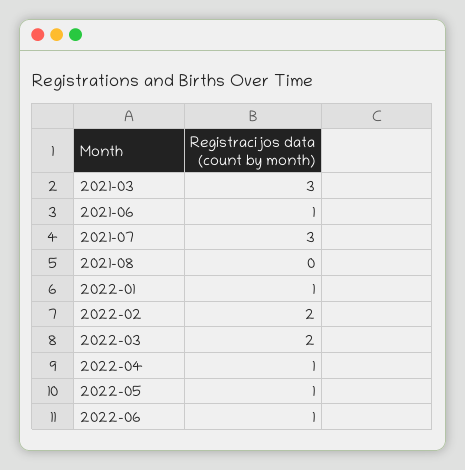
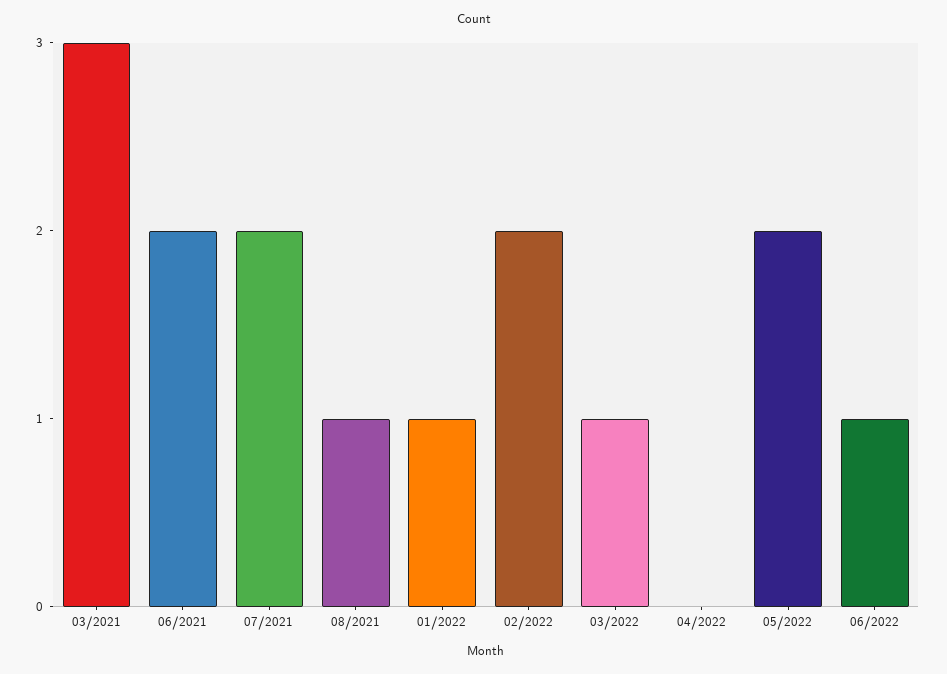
2021-06: 1 -> 2
2021-07: 3 -> 2
2021-08: 0 -> 1
2022-03: 2 -> 1
2022-04: 1 -> 0
2022-05: 1 -> 2

